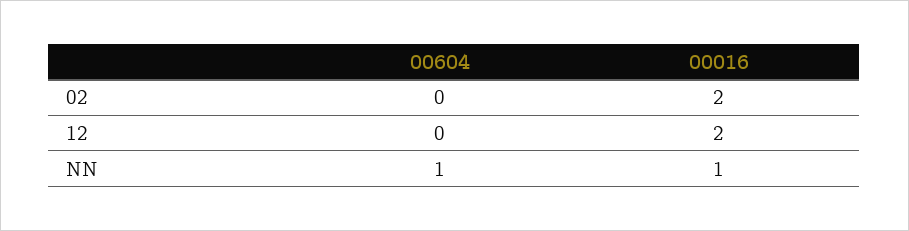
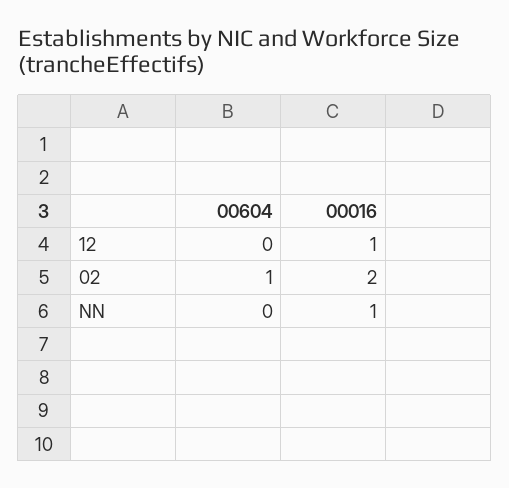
00604, 02: 0 -> 1
00016, 12: 2 -> 1
00604, NN: 1 -> 0

